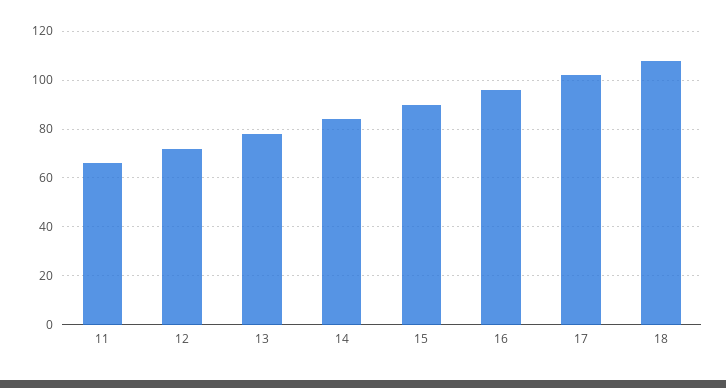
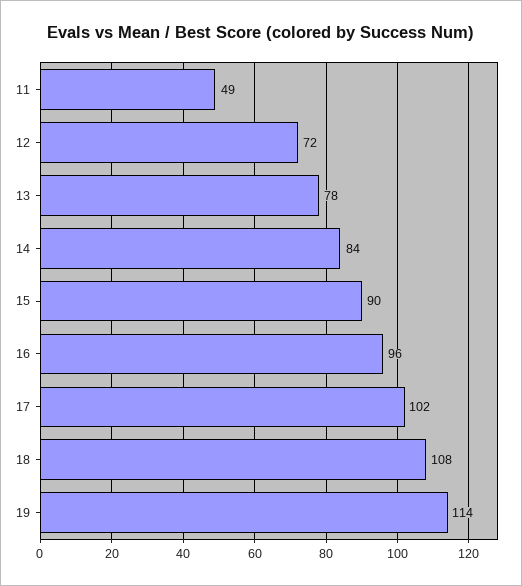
11: 65 -> 49
19: none -> 114

